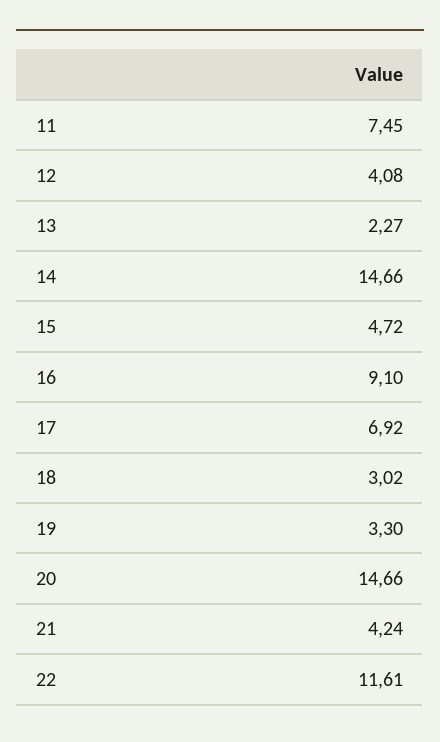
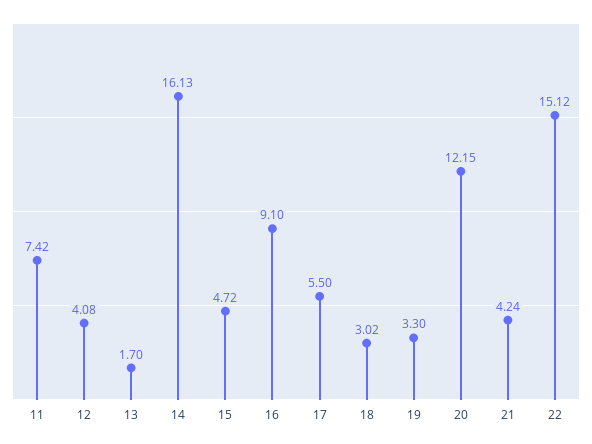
11: 7.45 -> 7.42
13: 2.27 -> 1.7
14: 14.66 -> 16.13
17: 6.92 -> 5.5
20: 14.66 -> 12.15
22: 11.61 -> 15.12

